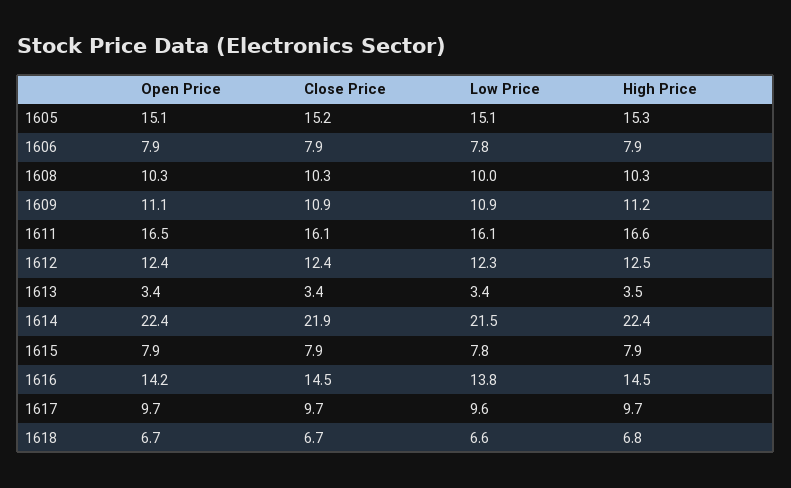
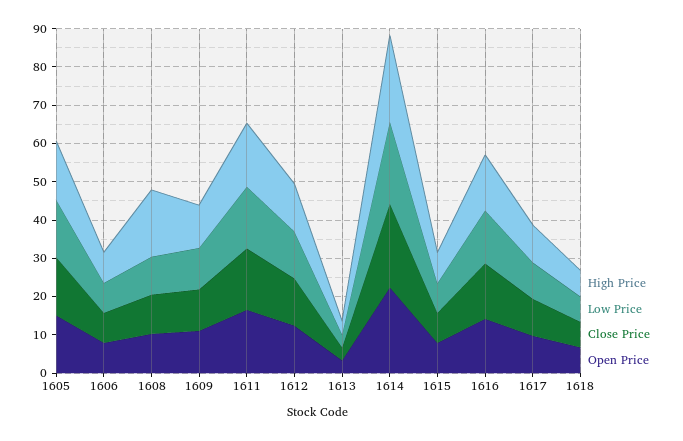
High Price, 1608: 10.3 -> 17.5

